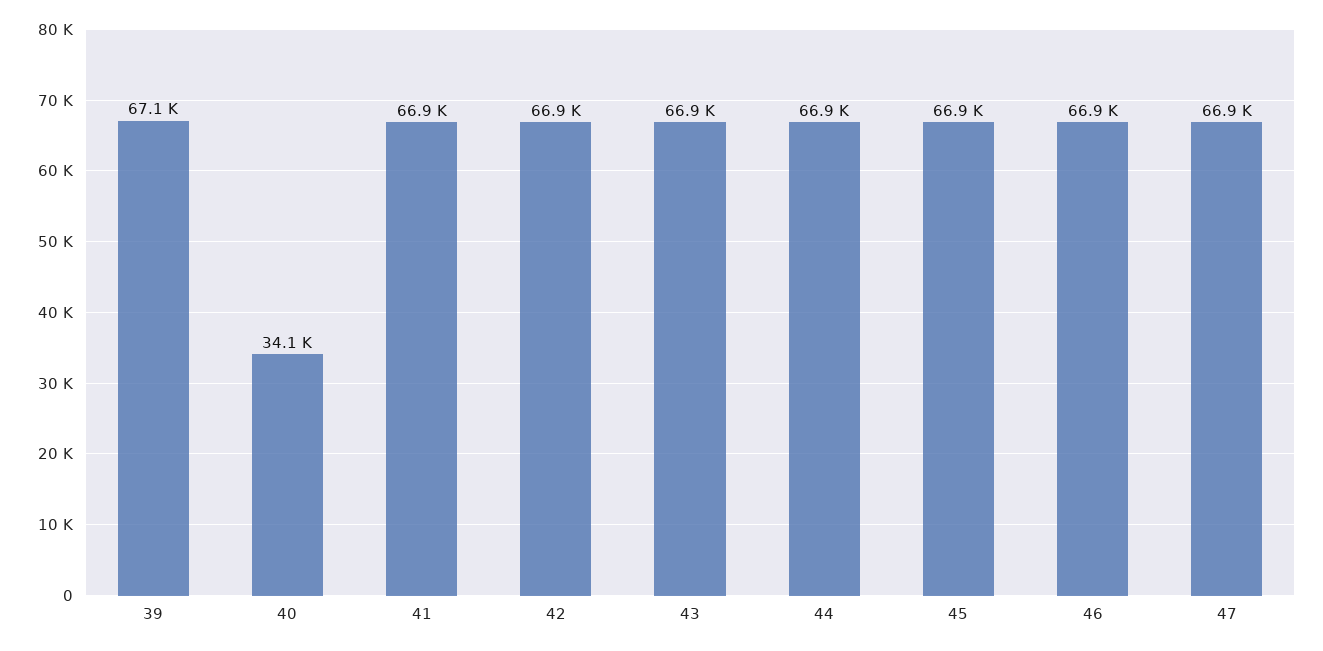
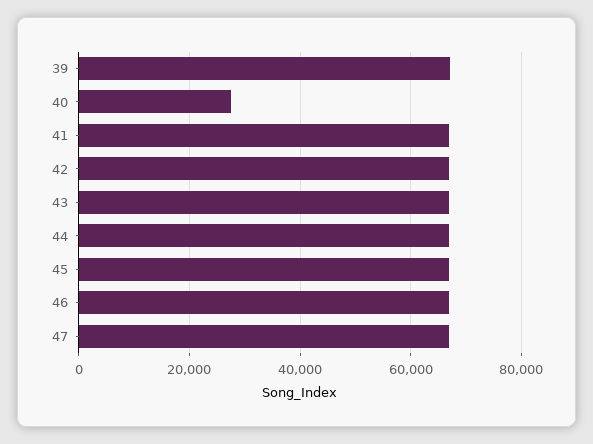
40: 34100 -> 28000

